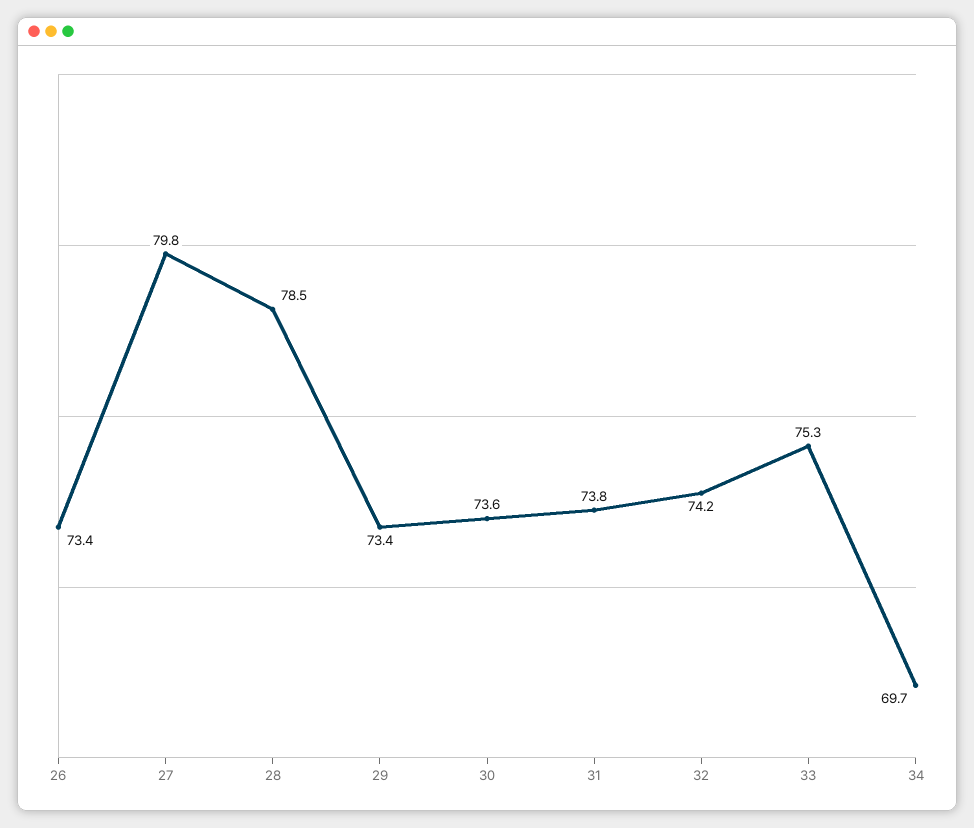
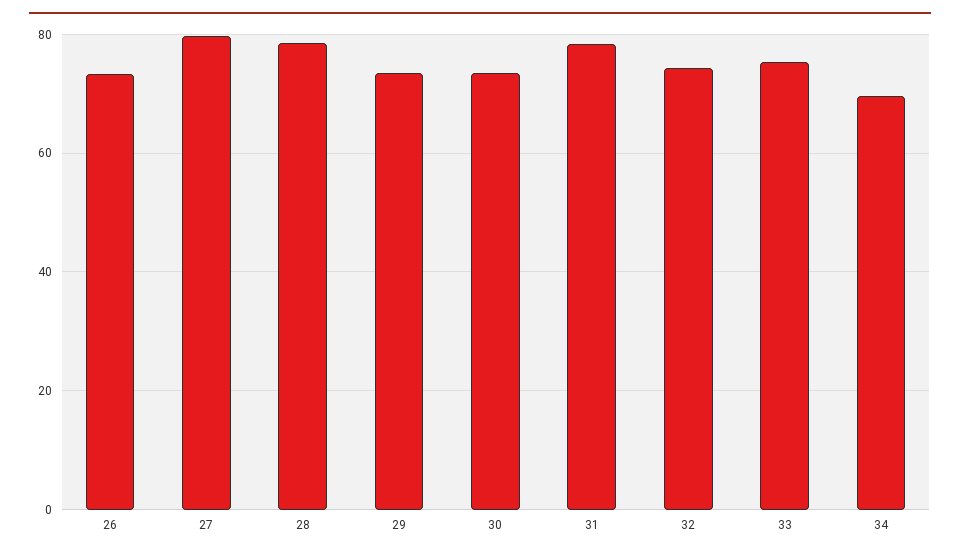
31: 73.8 -> 78

